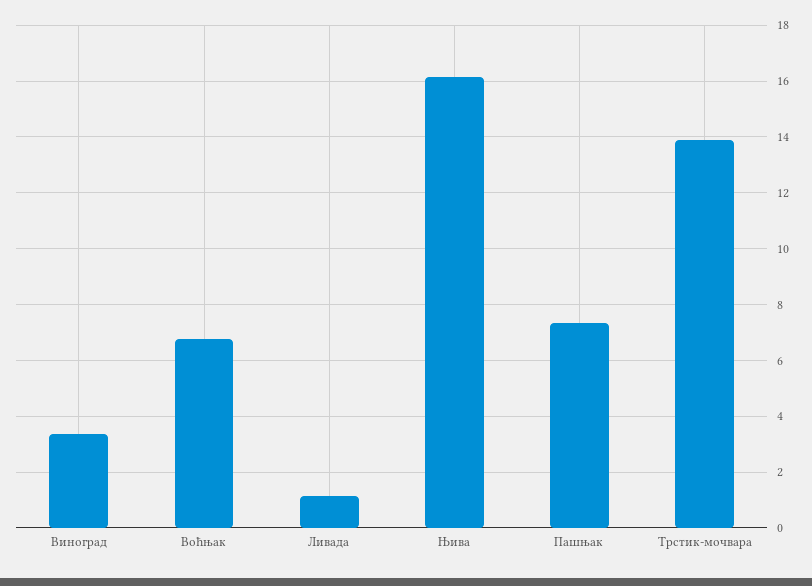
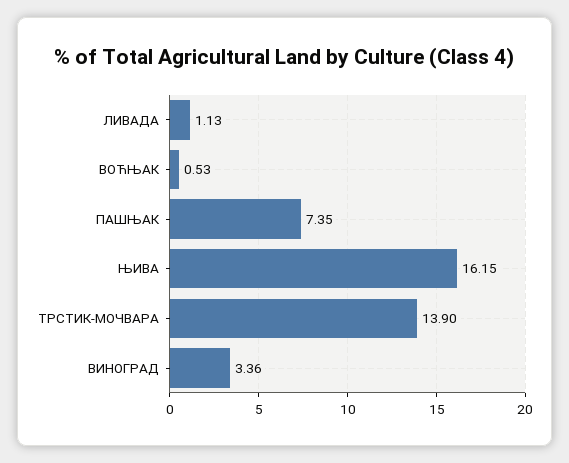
Воћњак: 6.75 -> 0.53

